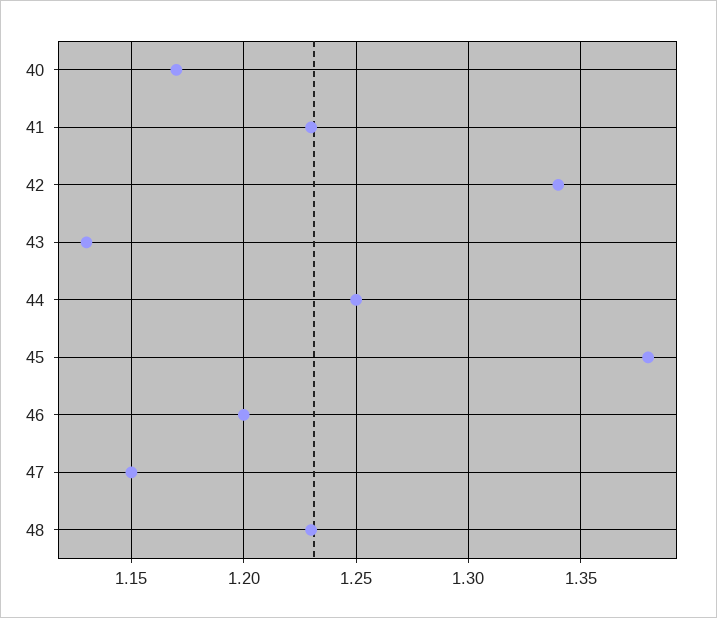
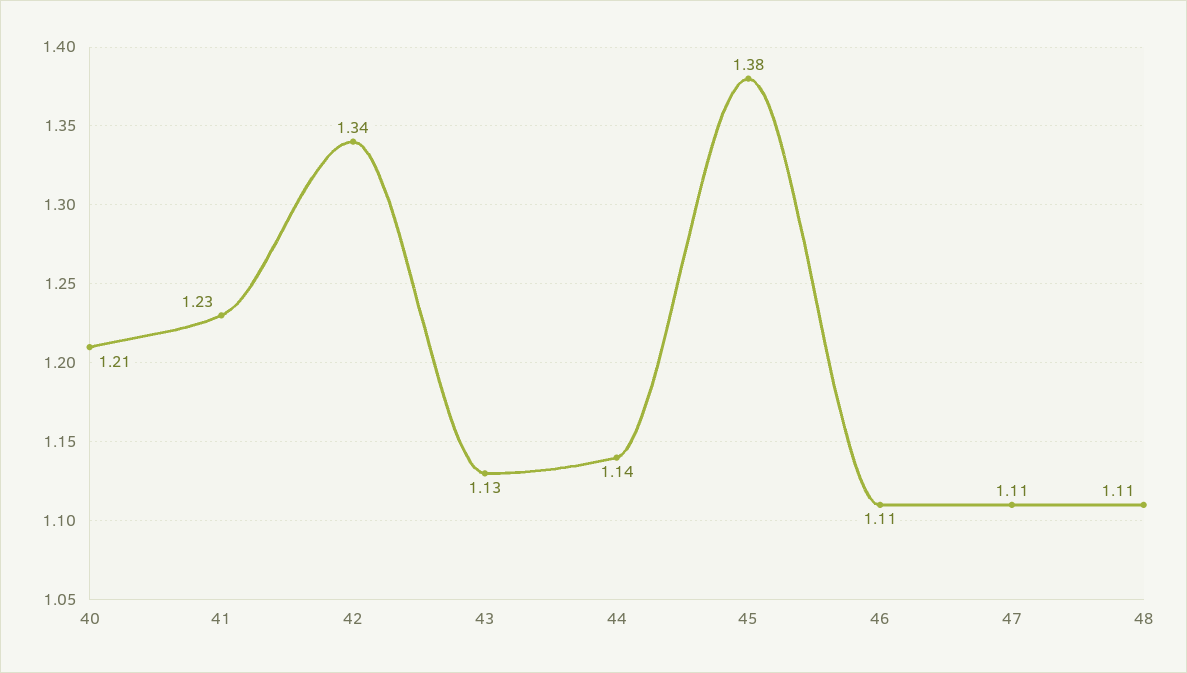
40: 1.17 -> 1.21
44: 1.25 -> 1.14
46: 1.2 -> 1.11
47: 1.15 -> 1.11
48: 1.23 -> 1.11

